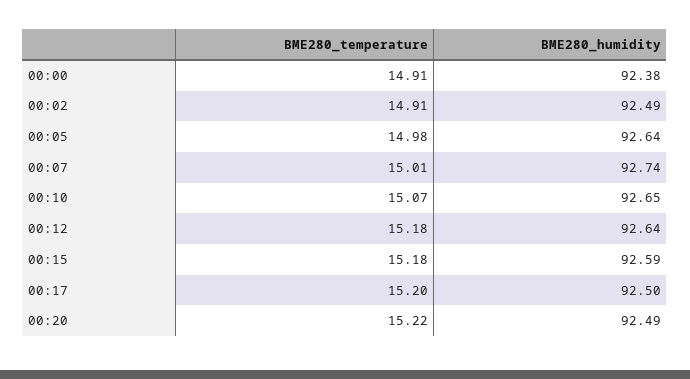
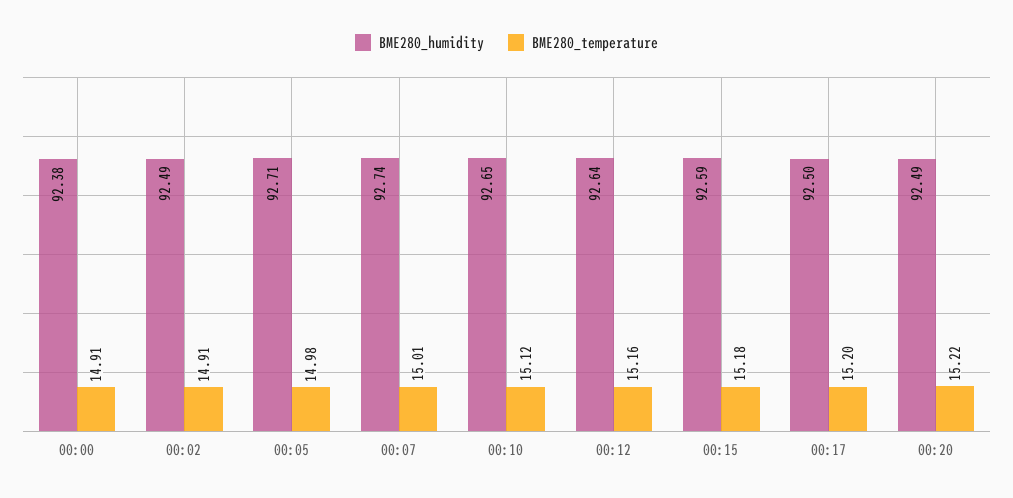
BME280_humidity, 00:05: 92.64 -> 92.71
BME280_temperature, 00:10: 15.07 -> 15.12
BME280_temperature, 00:12: 15.18 -> 15.16

